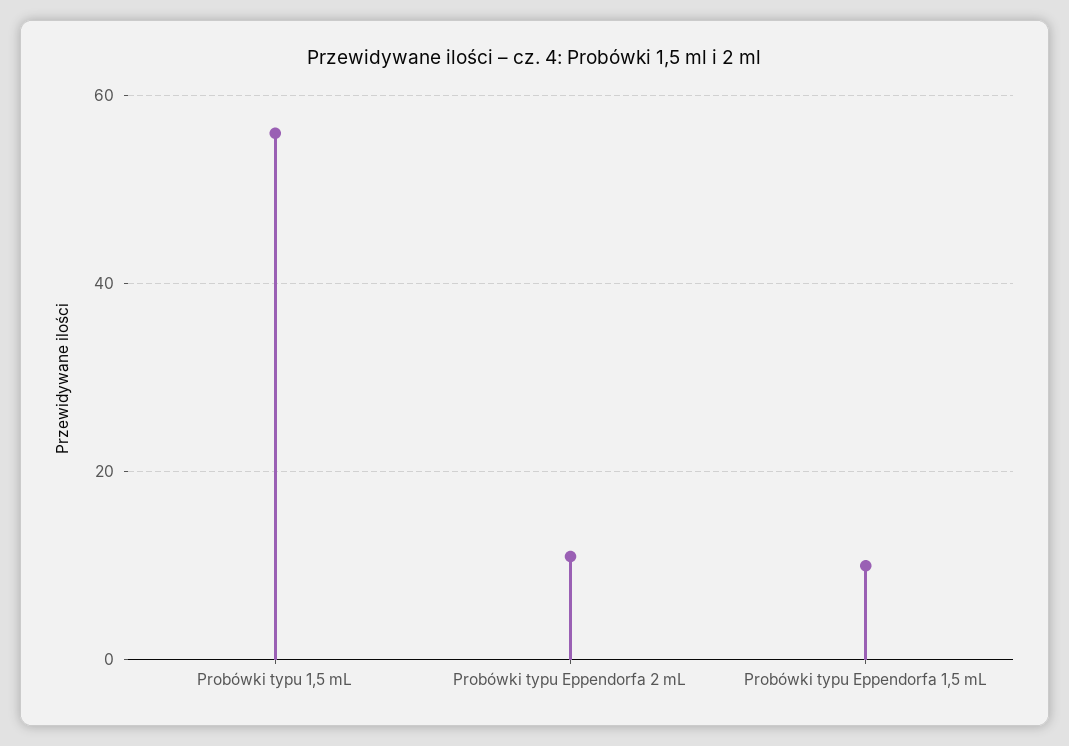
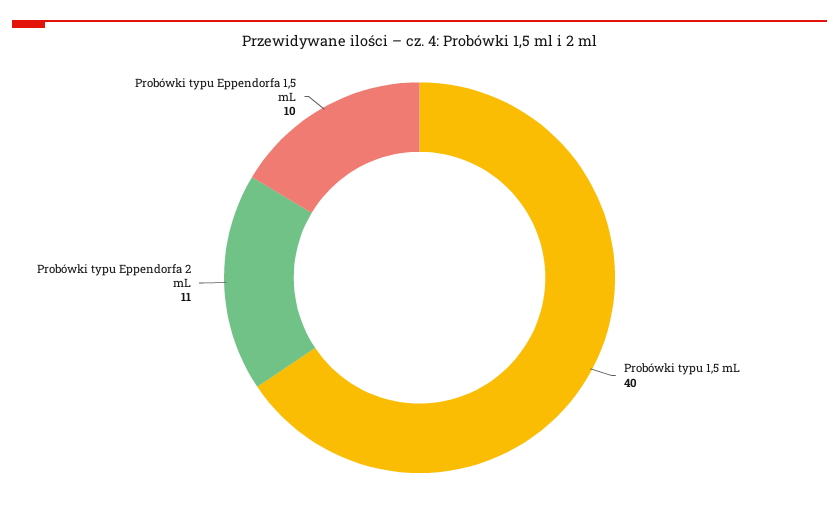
Probówki typu 1,5 mL: 55 -> 40

